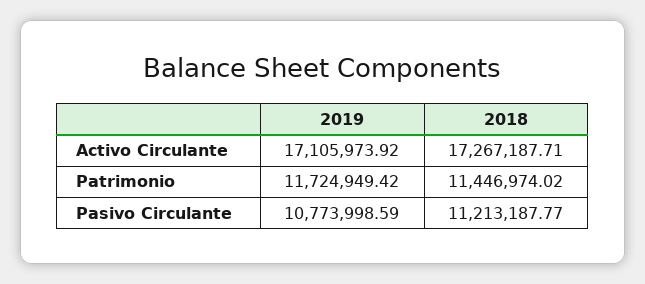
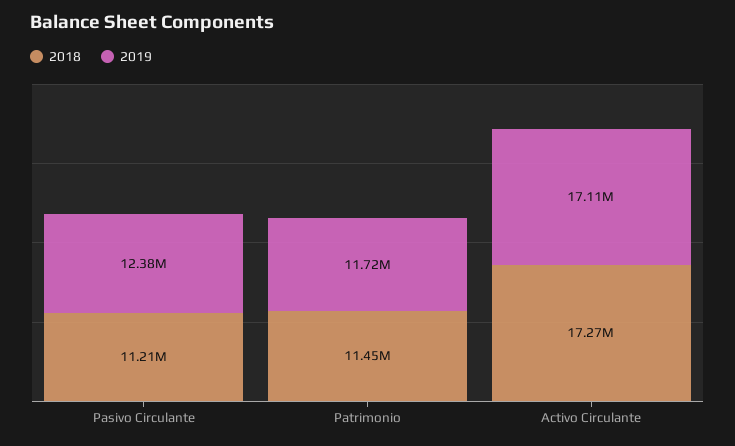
2019, Pasivo Circulante: 10773998.59 -> 12380000

